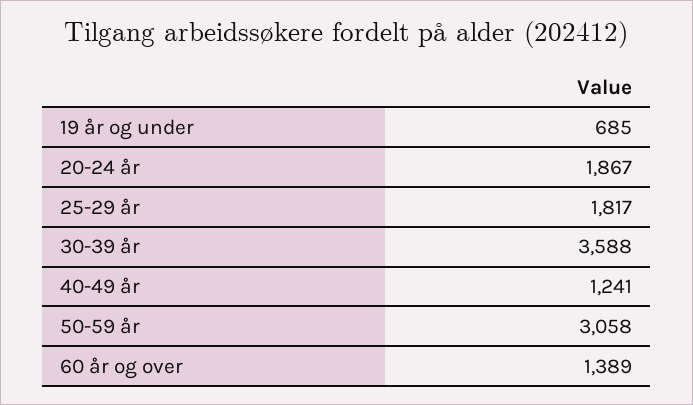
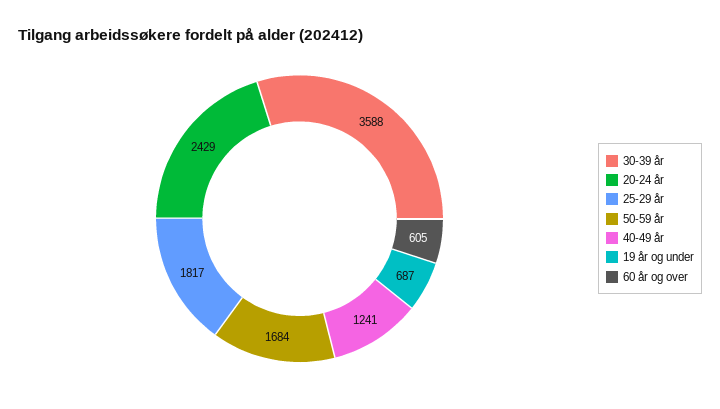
19 år og under: 685 -> 687
20-24 år: 1867 -> 2429
50-59 år: 3058 -> 1684
60 år og over: 1389 -> 605

